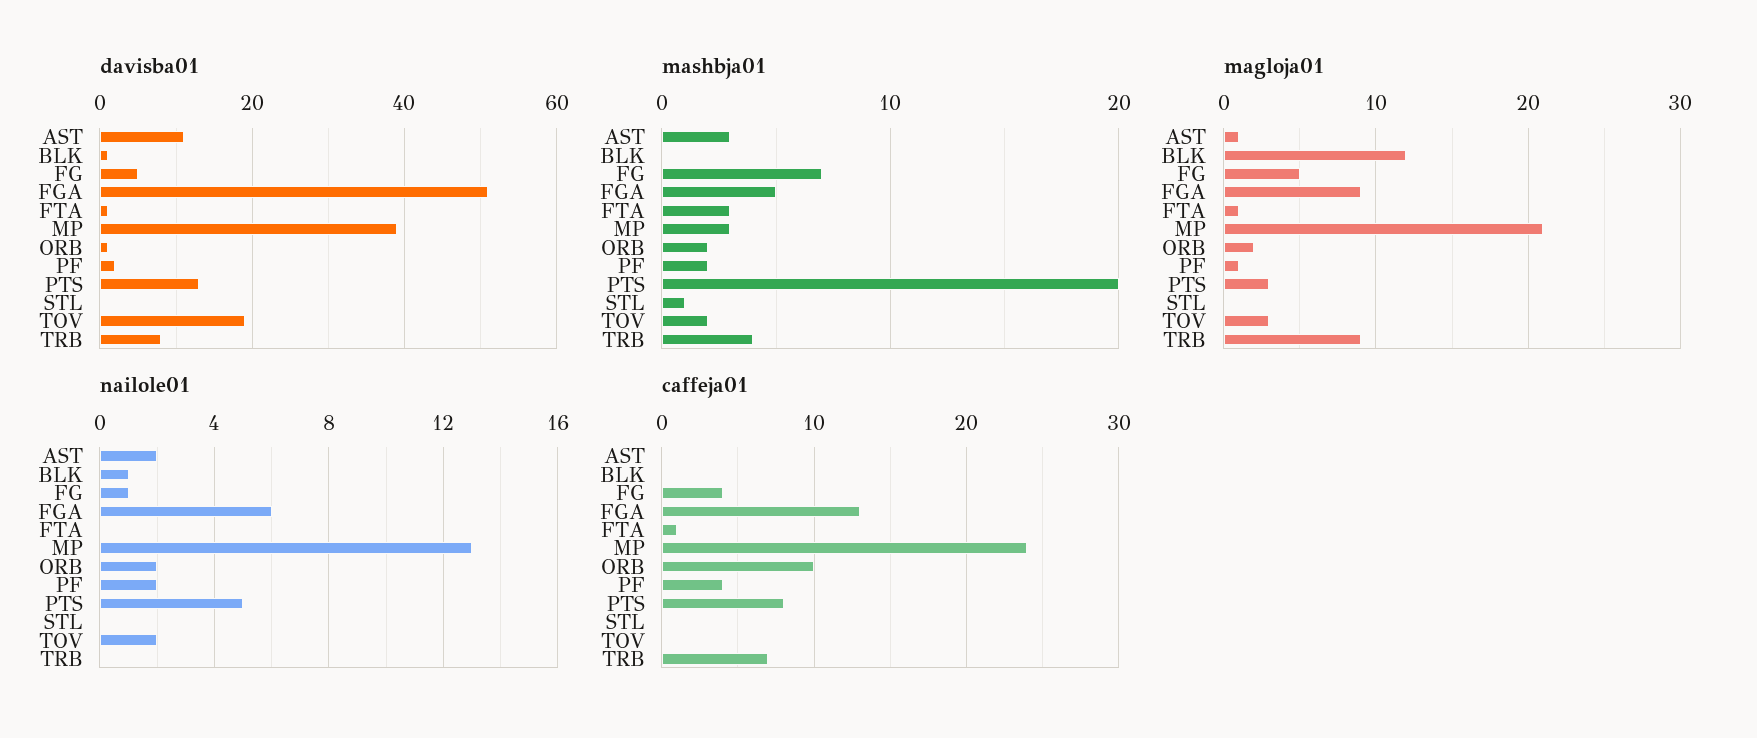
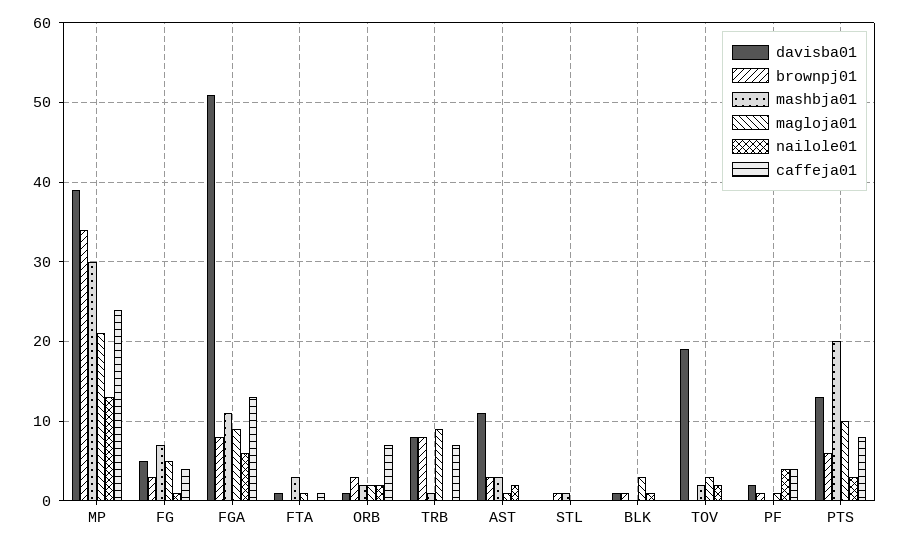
mashbja01, FGA: 5 -> 11
mashbja01, MP: 3 -> 30
mashbja01, PF: 2 -> 0
mashbja01, TRB: 4 -> 1
magloja01, BLK: 12 -> 3
magloja01, PTS: 3 -> 10
nailole01, PF: 2 -> 4
nailole01, PTS: 5 -> 3
caffeja01, ORB: 10 -> 7
brownpj01, MP: none -> 34
brownpj01, FG: none -> 3
brownpj01, FGA: none -> 8
brownpj01, FTA: none -> 0
brownpj01, ORB: none -> 3
brownpj01, TRB: none -> 8
brownpj01, AST: none -> 3
brownpj01, STL: none -> 1
brownpj01, BLK: none -> 1
brownpj01, TOV: none -> 0
brownpj01, PF: none -> 1
brownpj01, PTS: none -> 6

